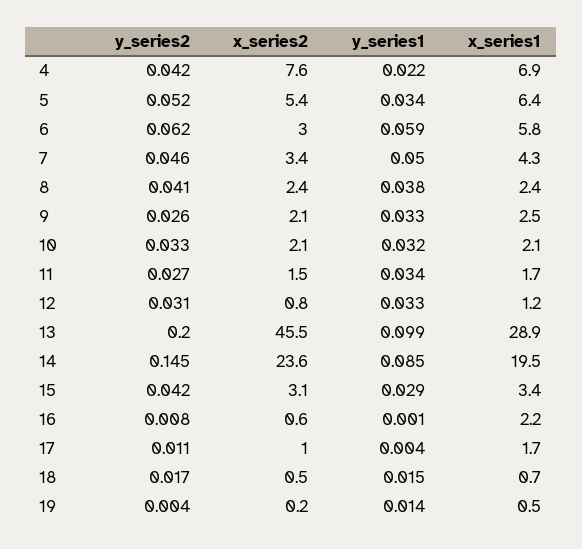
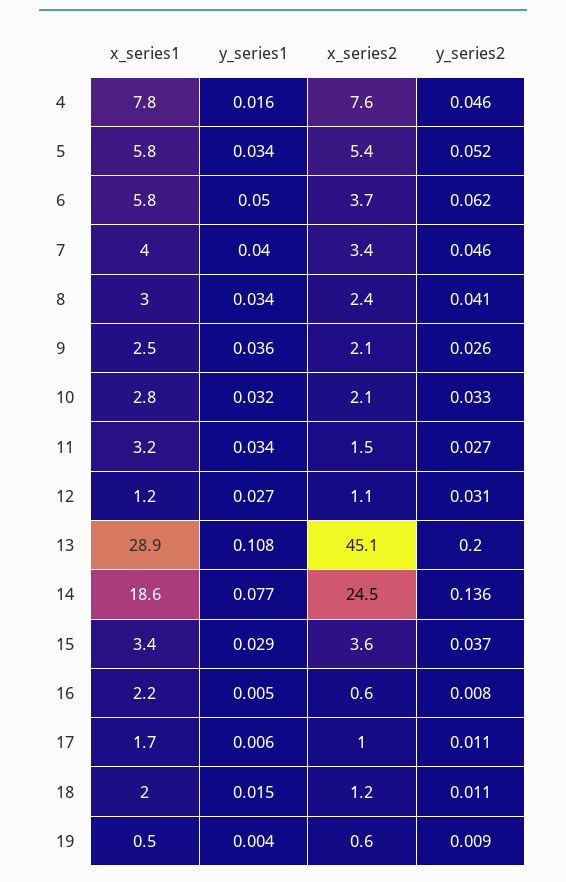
y_series2, 4: 0.042 -> 0.046
y_series1, 4: 0.022 -> 0.016
x_series1, 4: 6.9 -> 7.8
x_series1, 5: 6.4 -> 5.8
x_series2, 6: 3 -> 3.7
y_series1, 6: 0.059 -> 0.05
y_series1, 7: 0.05 -> 0.04
x_series1, 7: 4.3 -> 4
y_series1, 8: 0.038 -> 0.034
x_series1, 8: 2.4 -> 3
y_series1, 9: 0.033 -> 0.036
x_series1, 10: 2.1 -> 2.8
x_series1, 11: 1.7 -> 3.2
x_series2, 12: 0.8 -> 1.1
y_series1, 12: 0.033 -> 0.027
x_series2, 13: 45.5 -> 45.1
y_series1, 13: 0.099 -> 0.108
y_series2, 14: 0.145 -> 0.136
x_series2, 14: 23.6 -> 24.5
y_series1, 14: 0.085 -> 0.077
x_series1, 14: 19.5 -> 18.6
y_series2, 15: 0.042 -> 0.037
x_series2, 15: 3.1 -> 3.6
y_series1, 16: 0.001 -> 0.005
y_series1, 17: 0.004 -> 0.006
y_series2, 18: 0.017 -> 0.011
x_series2, 18: 0.5 -> 1.2
x_series1, 18: 0.7 -> 2
y_series2, 19: 0.004 -> 0.009
x_series2, 19: 0.2 -> 0.6
y_series1, 19: 0.014 -> 0.004

